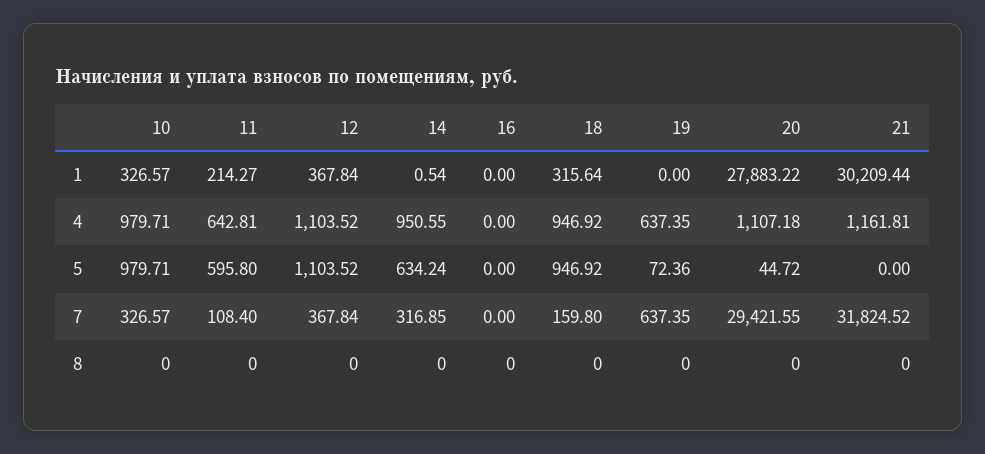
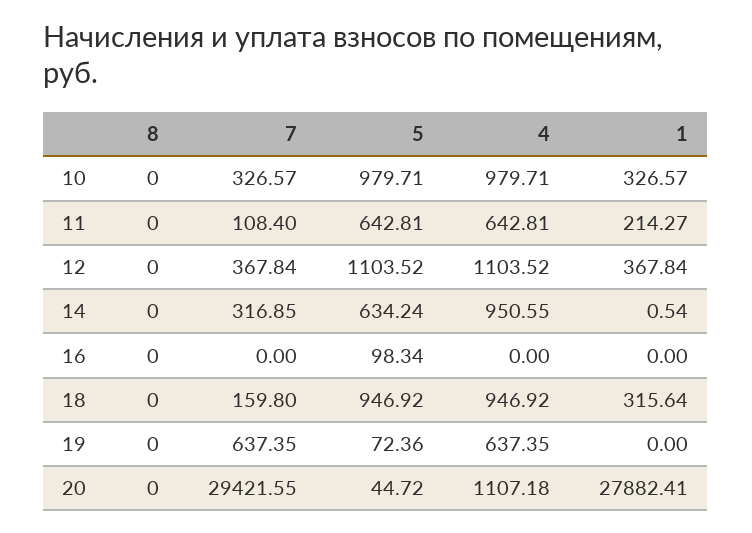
20, 1: 27883.22 -> 27882.41
21, 1: 30209.44 -> none
21, 4: 1161.81 -> none
11, 5: 595.8 -> 642.81
16, 5: 0 -> 98.34
21, 5: 0 -> none
21, 7: 31824.52 -> none
21, 8: 0 -> none

